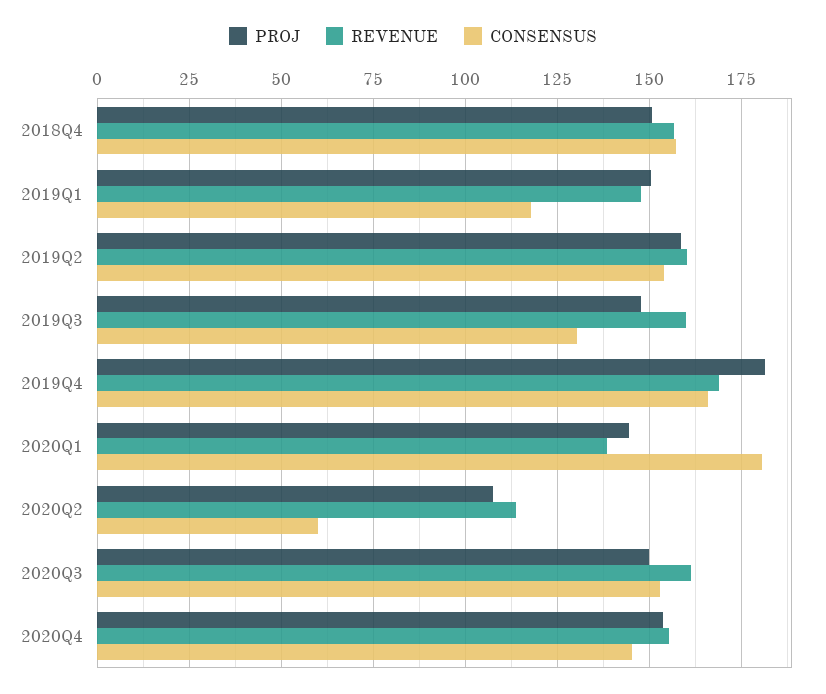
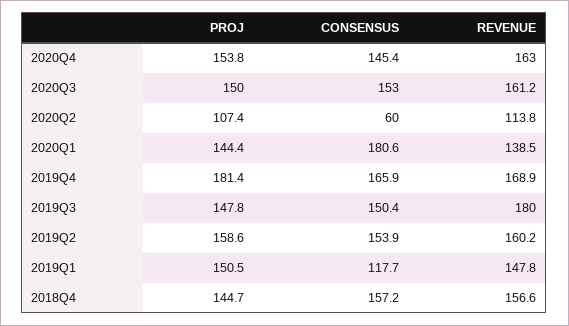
PROJ, 2018Q4: 150 -> 144.7
REVENUE, 2019Q3: 160 -> 180
CONSENSUS, 2019Q3: 130 -> 150.4
REVENUE, 2020Q4: 155 -> 163

